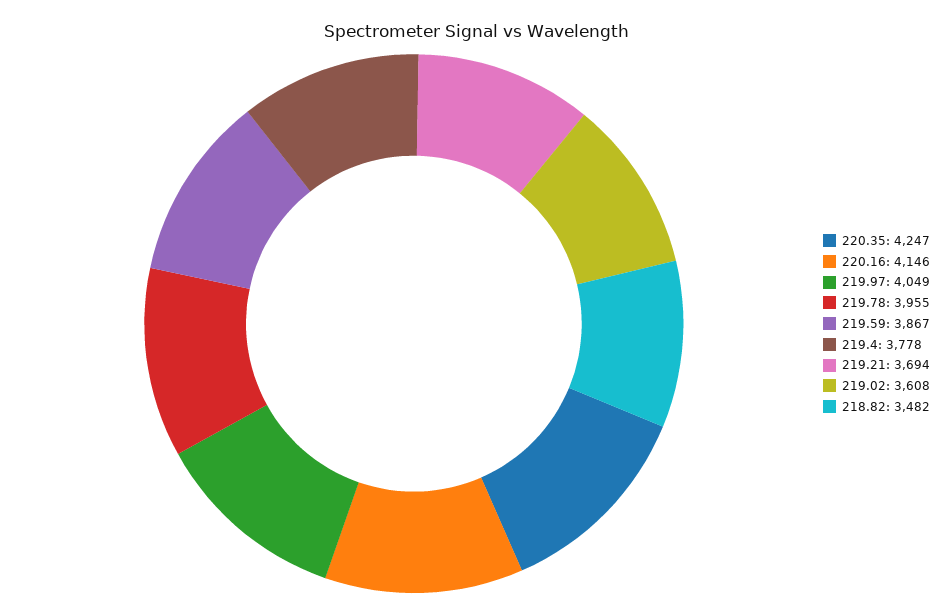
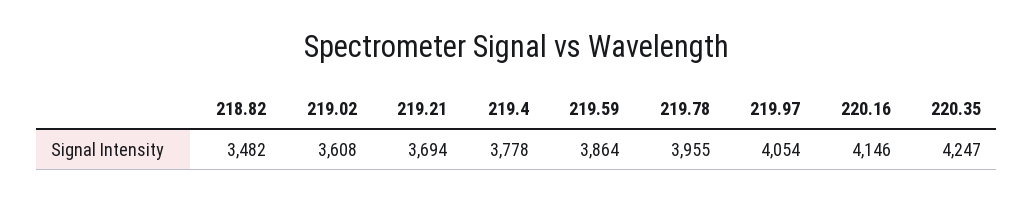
219.97: 4049 -> 4054
219.59: 3867 -> 3864

